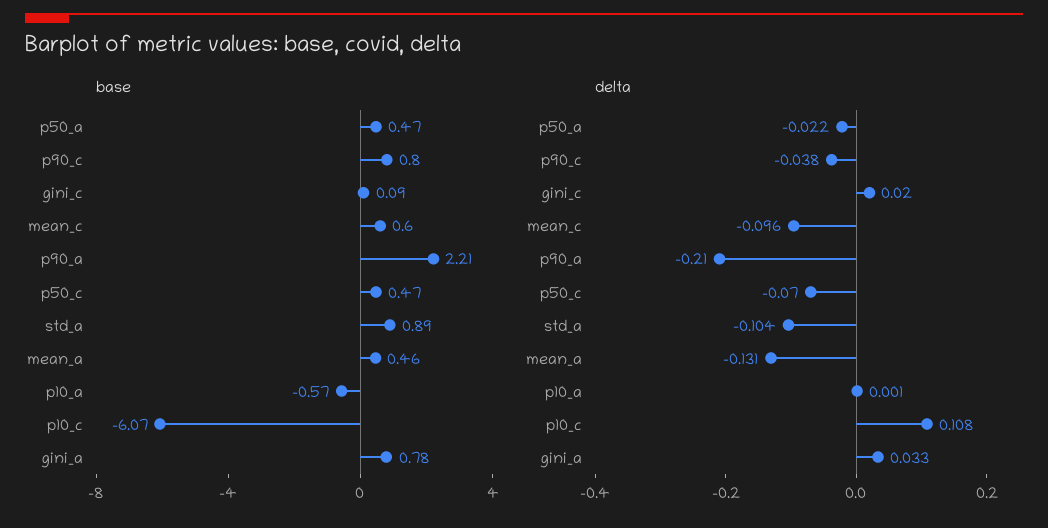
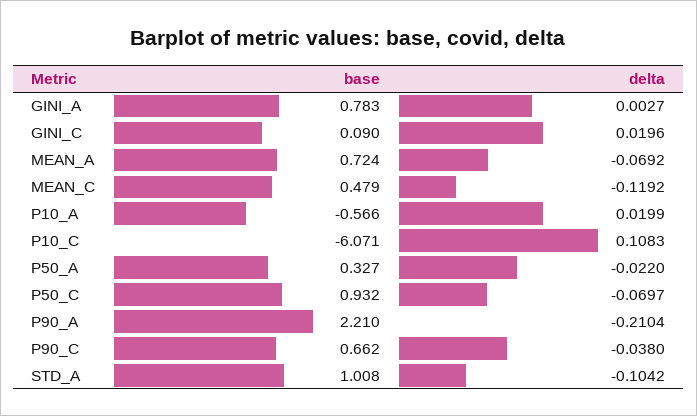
base, p50_a: 0.47 -> 0.327
base, p90_c: 0.8 -> 0.662
base, mean_c: 0.6 -> 0.479
base, p50_c: 0.47 -> 0.932
base, std_a: 0.89 -> 1.008
base, mean_a: 0.46 -> 0.724
delta, mean_c: -0.096 -> -0.1192
delta, mean_a: -0.131 -> -0.0692
delta, p10_a: 0.001 -> 0.0199
delta, gini_a: 0.033 -> 0.0027

